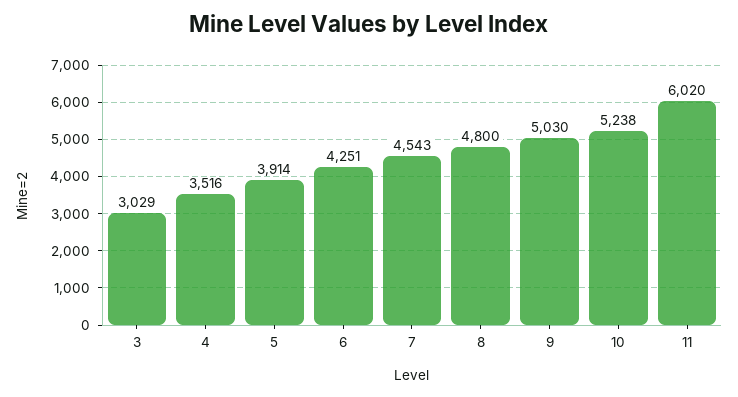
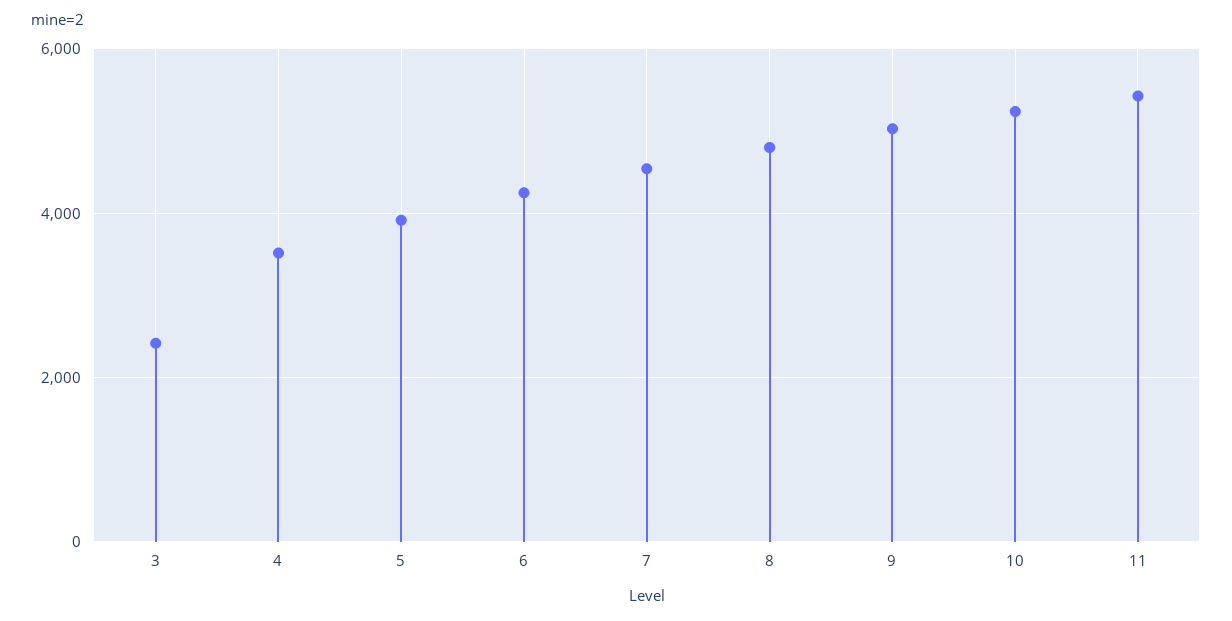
3: 3029 -> 2400
11: 6020 -> 5400

